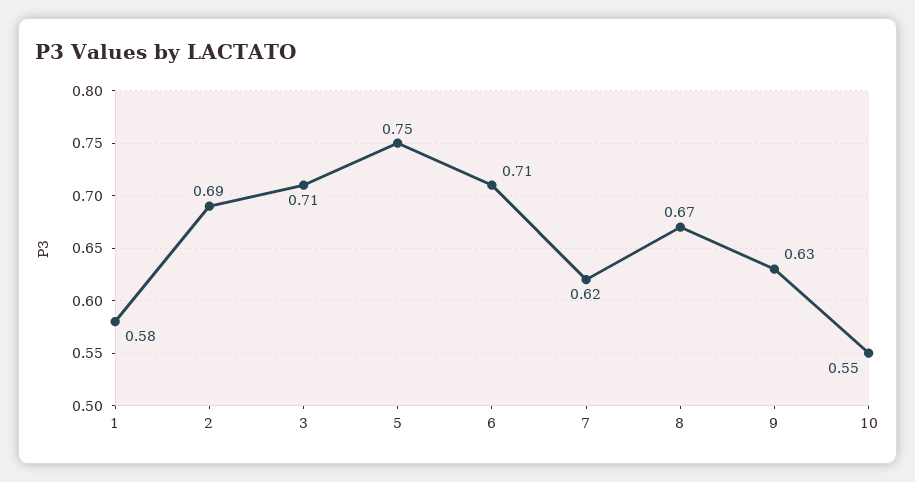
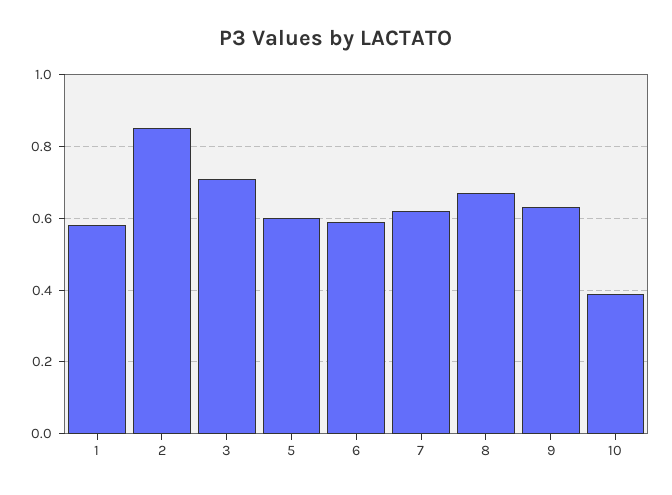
2: 0.69 -> 0.85
5: 0.75 -> 0.6
6: 0.71 -> 0.6
10: 0.55 -> 0.4

